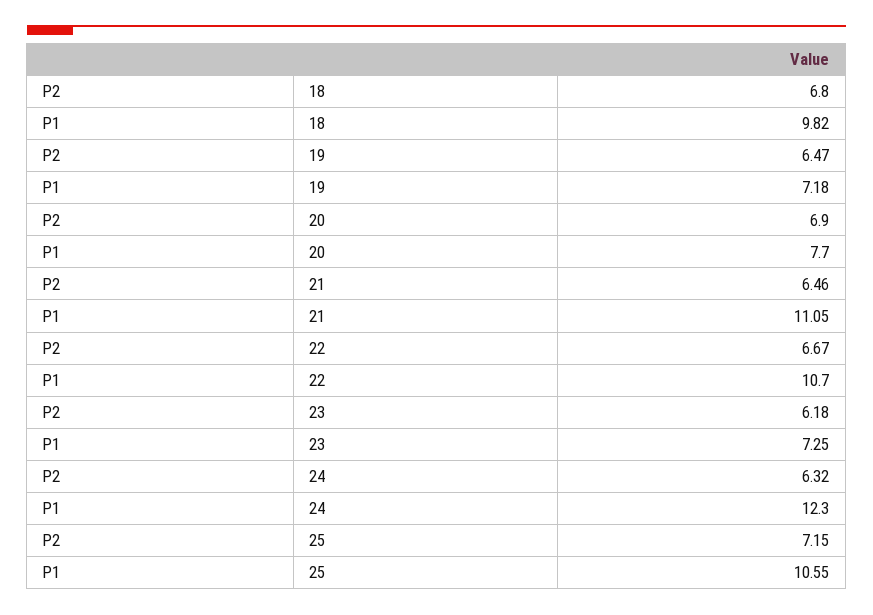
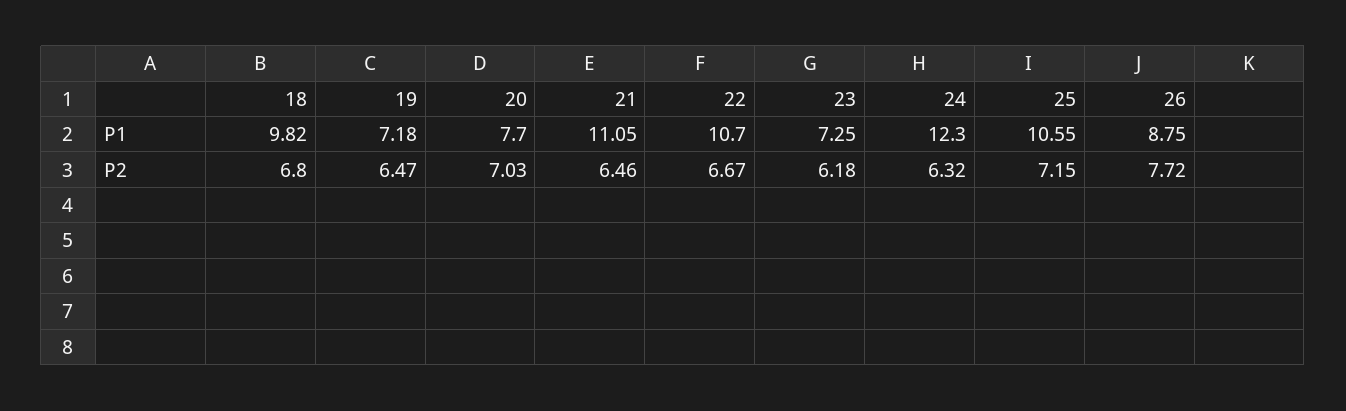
P2, 20: 6.9 -> 7.03
P1, 26: none -> 8.75
P2, 26: none -> 7.72

